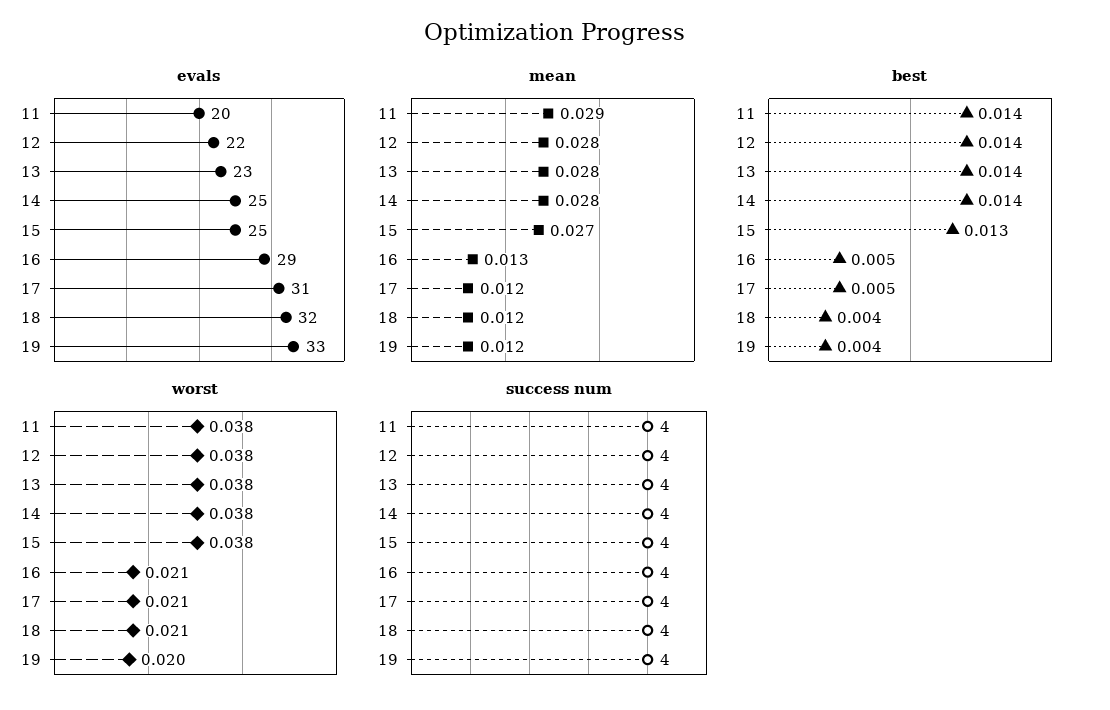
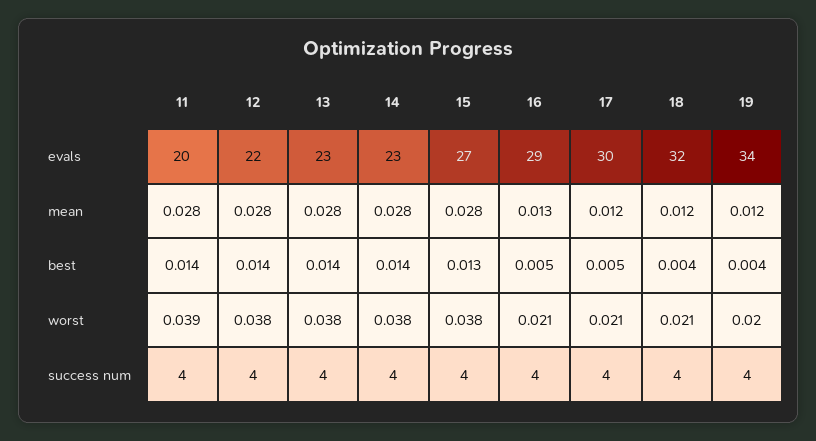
evals, 14: 25 -> 23
evals, 15: 25 -> 27
evals, 17: 31 -> 30
evals, 19: 33 -> 34
mean, 11: 0.029 -> 0.028
mean, 15: 0.027 -> 0.028
worst, 11: 0.038 -> 0.039

